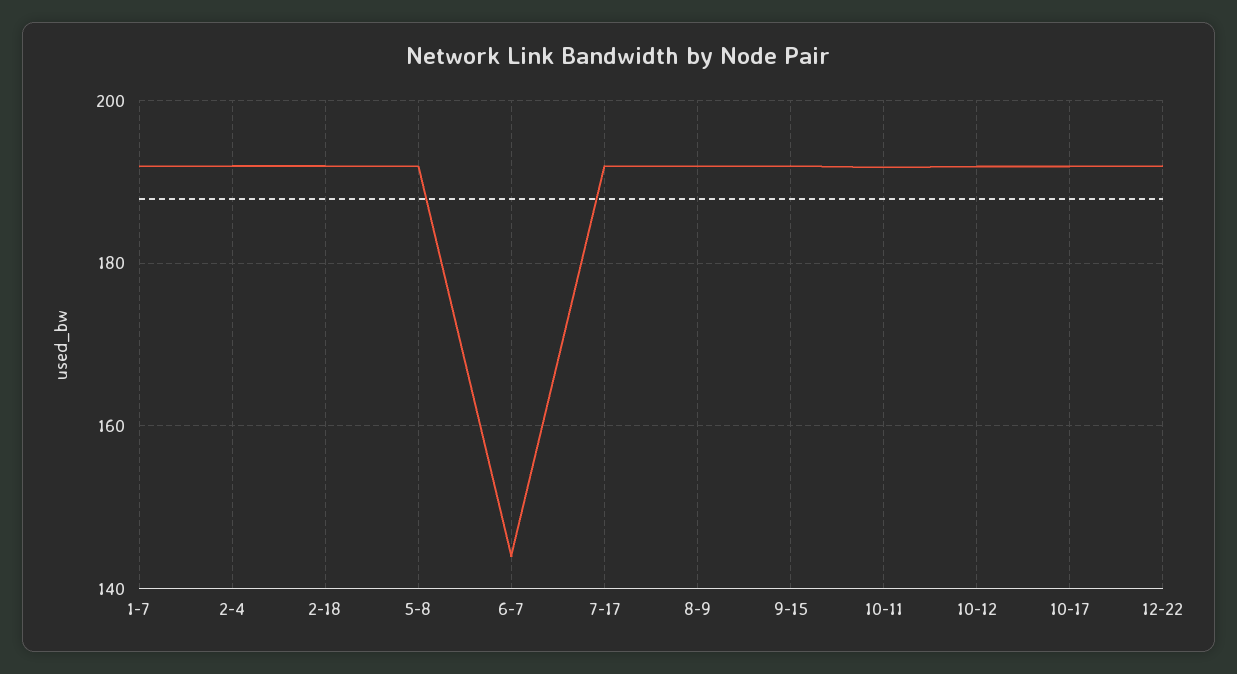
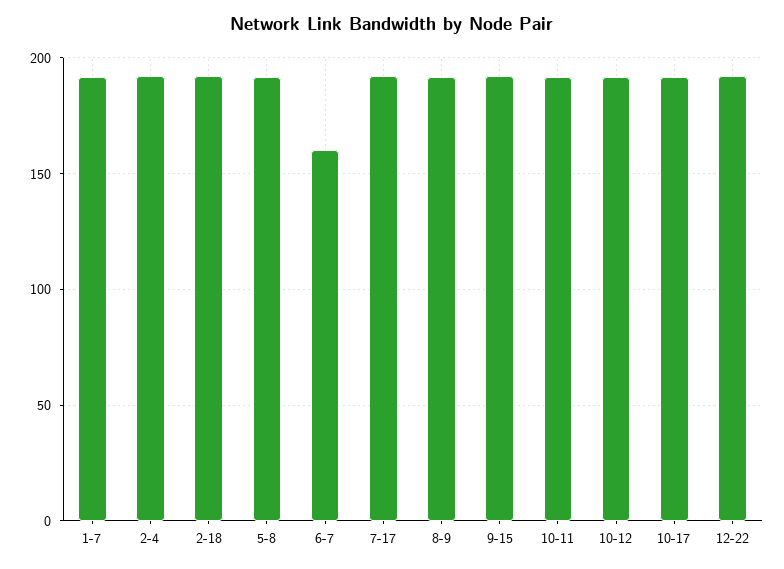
6-7: 144 -> 160

